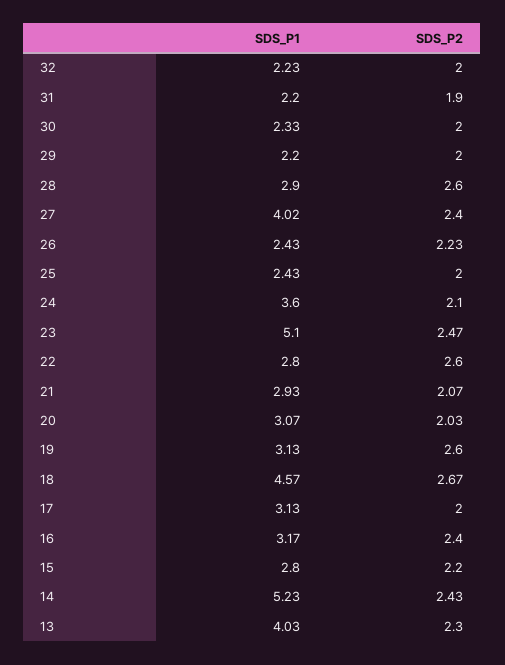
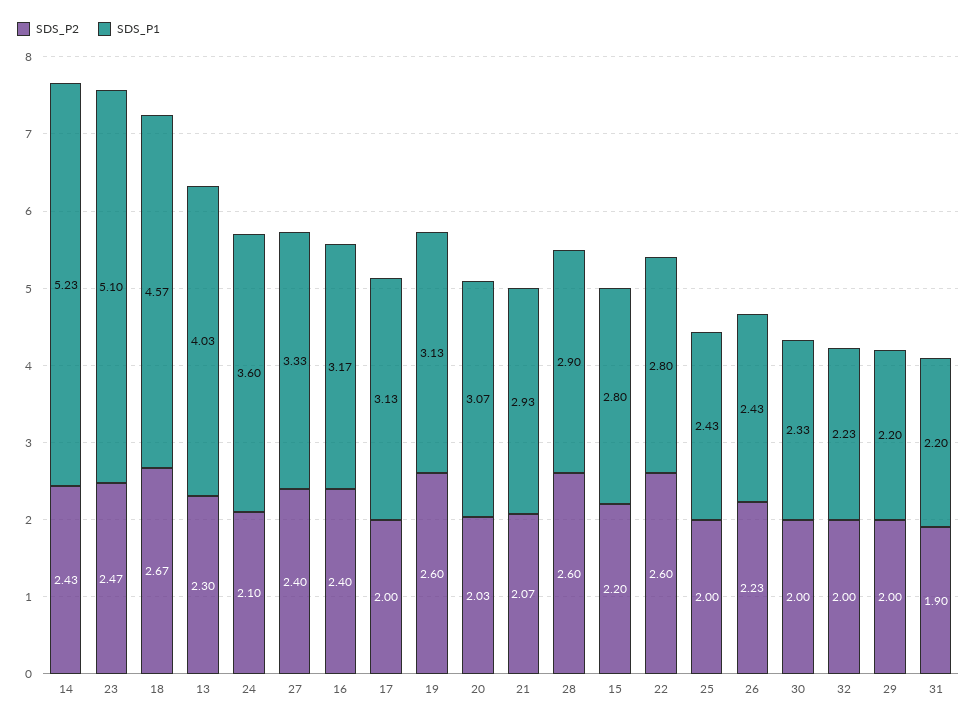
SDS_P1, 27: 4.02 -> 3.33

